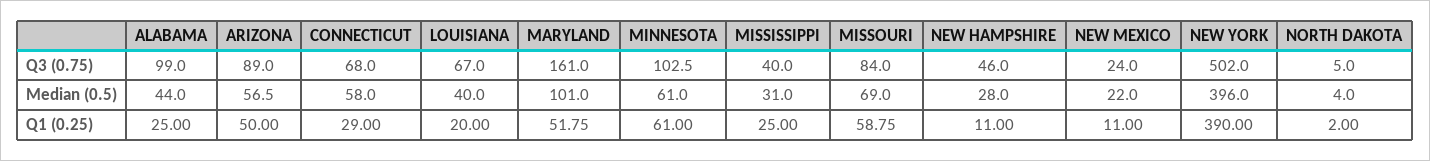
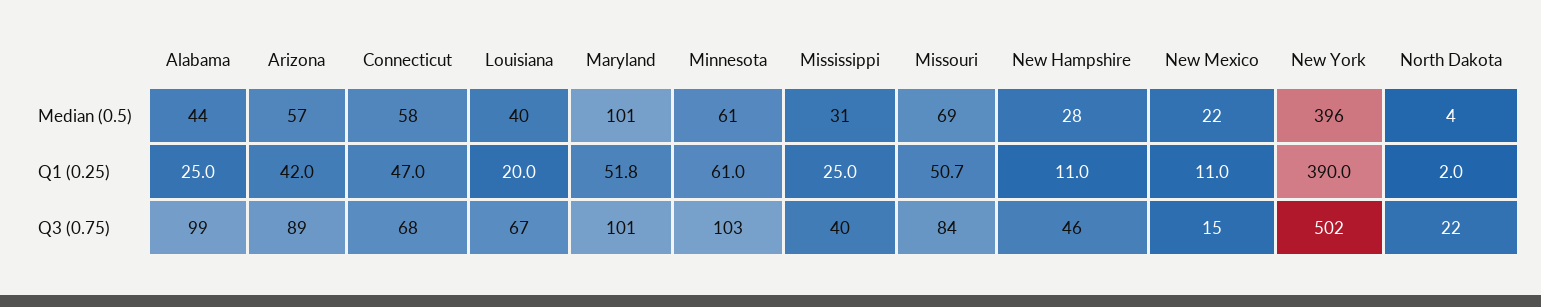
MARYLAND, Q3 (0.75): 161 -> 101
NEW MEXICO, Q3 (0.75): 24 -> 15
NORTH DAKOTA, Q3 (0.75): 5 -> 22
ARIZONA, Q1 (0.25): 50 -> 42
CONNECTICUT, Q1 (0.25): 29 -> 47
MISSOURI, Q1 (0.25): 58.75 -> 50.7

